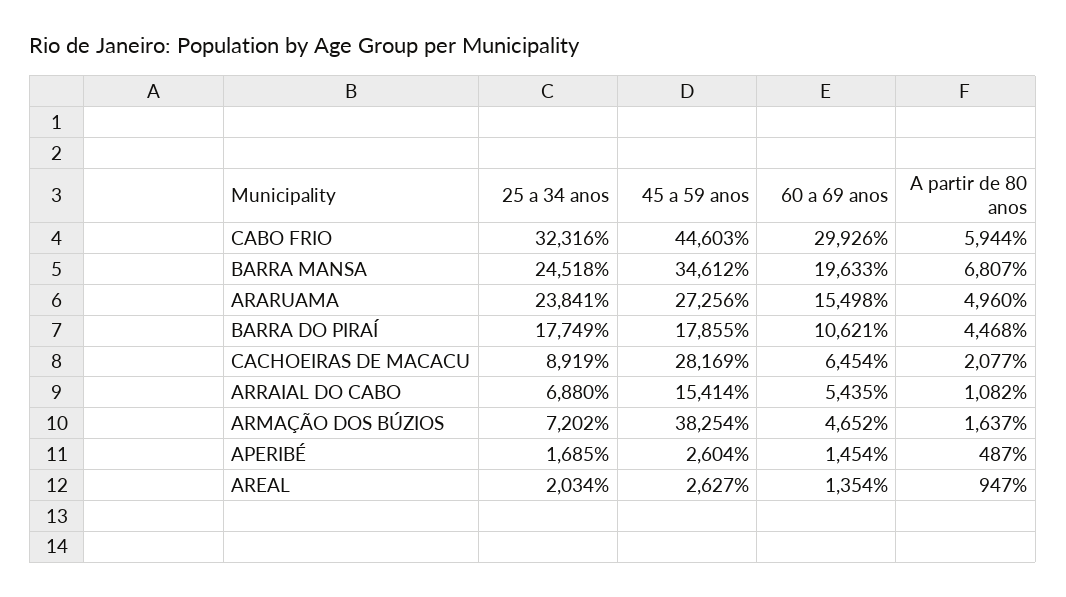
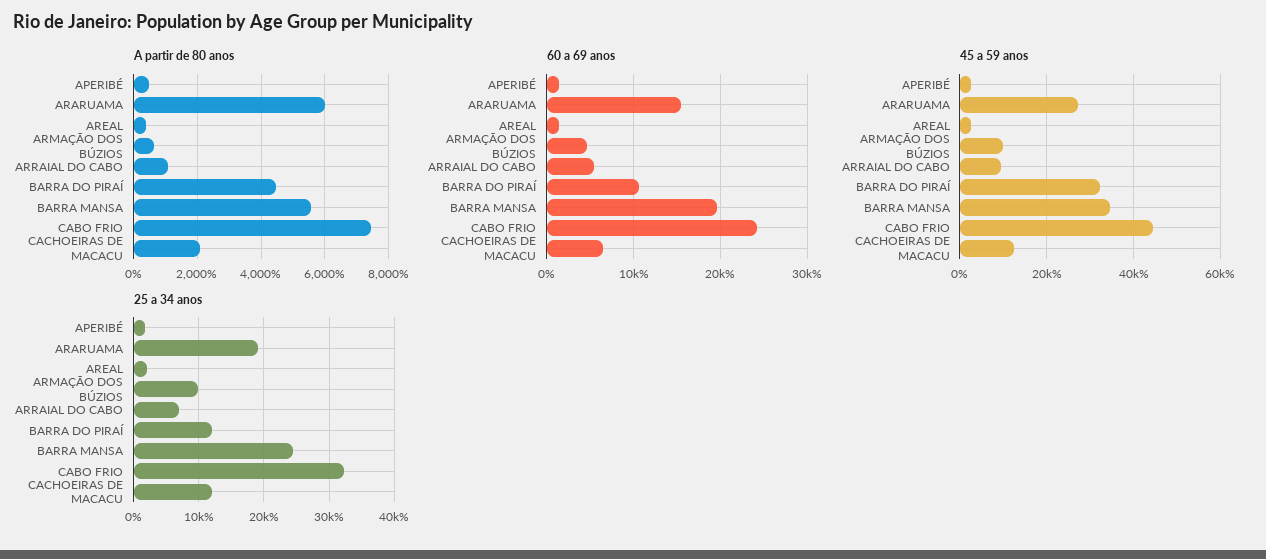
60 a 69 anos, CABO FRIO: 29926 -> 24000
A partir de 80 anos, CABO FRIO: 5944 -> 7400
A partir de 80 anos, BARRA MANSA: 6807 -> 5600
25 a 34 anos, ARARUAMA: 23841 -> 19000
A partir de 80 anos, ARARUAMA: 4960 -> 6000
25 a 34 anos, BARRA DO PIRAÍ: 17749 -> 12000
45 a 59 anos, BARRA DO PIRAÍ: 17855 -> 32000
25 a 34 anos, CACHOEIRAS DE MACACU: 8919 -> 12000
45 a 59 anos, CACHOEIRAS DE MACACU: 28169 -> 12000
45 a 59 anos, ARRAIAL DO CABO: 15414 -> 10000
25 a 34 anos, ARMAÇÃO DOS BÚZIOS: 7202 -> 10000
45 a 59 anos, ARMAÇÃO DOS BÚZIOS: 38254 -> 10000
A partir de 80 anos, ARMAÇÃO DOS BÚZIOS: 1637 -> 600
A partir de 80 anos, AREAL: 947 -> 400

